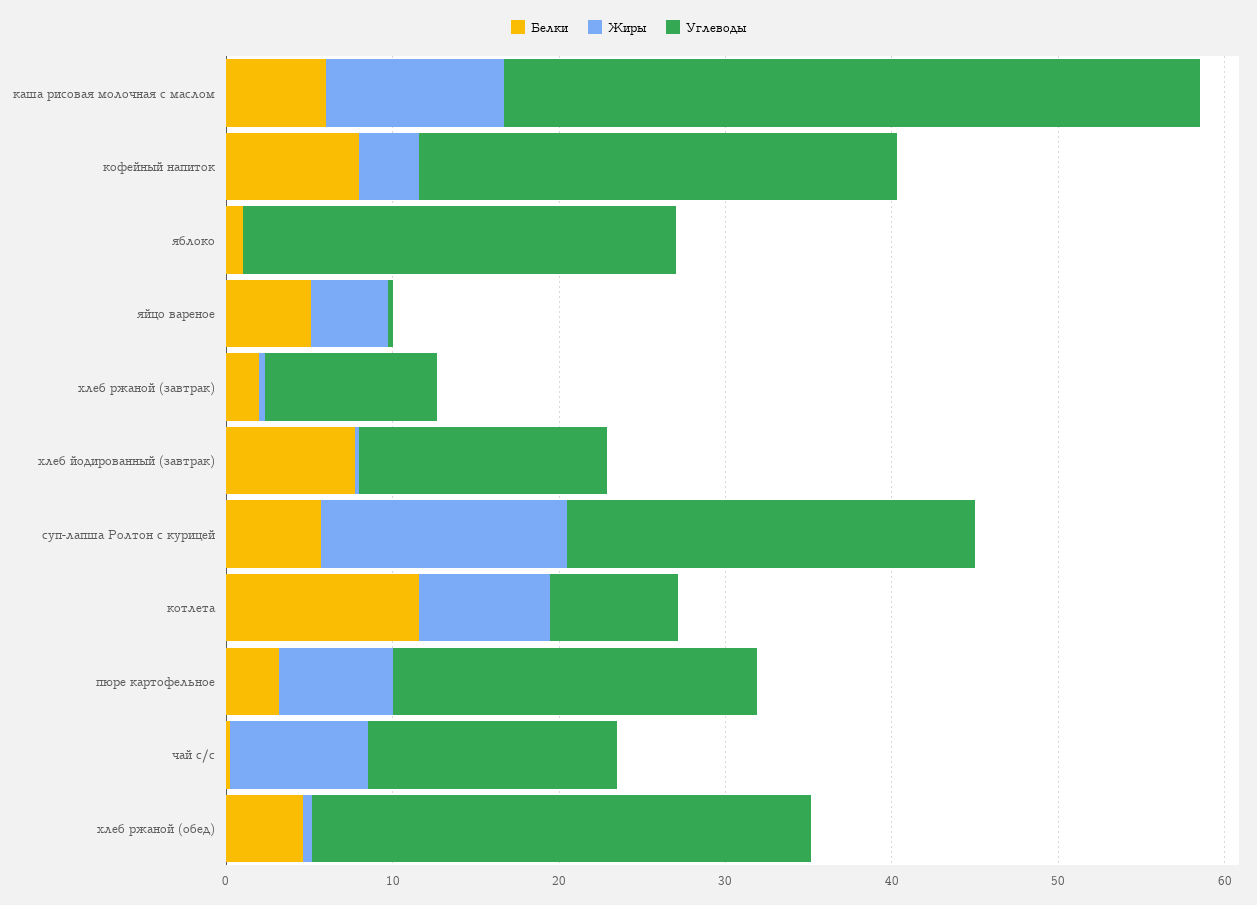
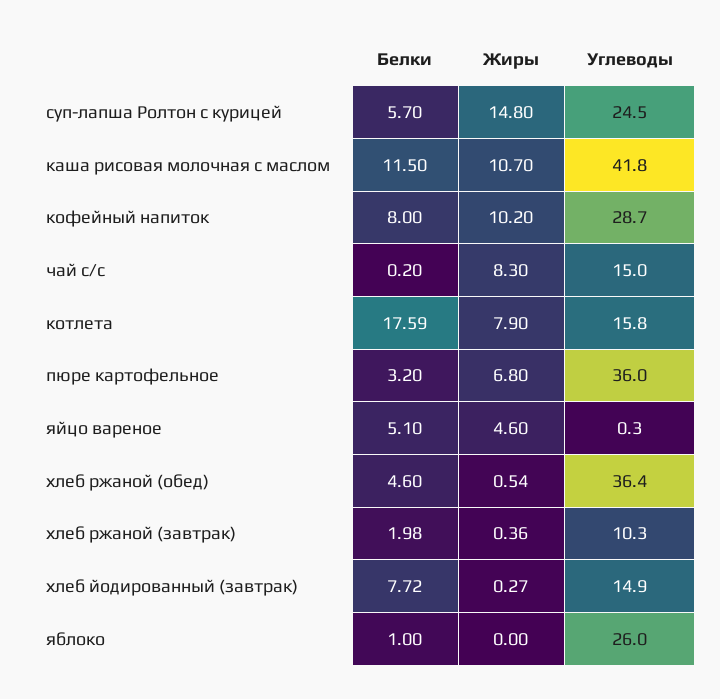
Белки, каша рисовая молочная с маслом: 6 -> 11.5
Жиры, кофейный напиток: 4 -> 10.2
Белки, котлета: 12 -> 17.59
Углеводы, котлета: 8 -> 15.8
Углеводы, пюре картофельное: 22 -> 36
Углеводы, хлеб ржаной (обед): 30 -> 36.4

